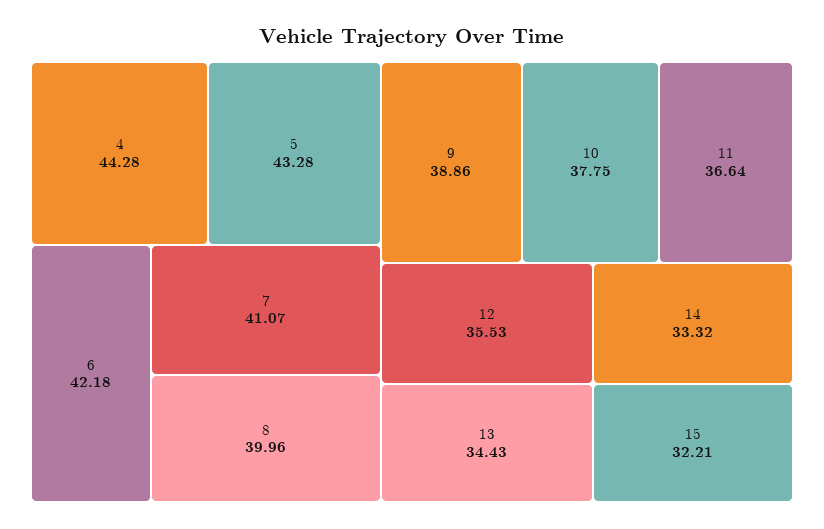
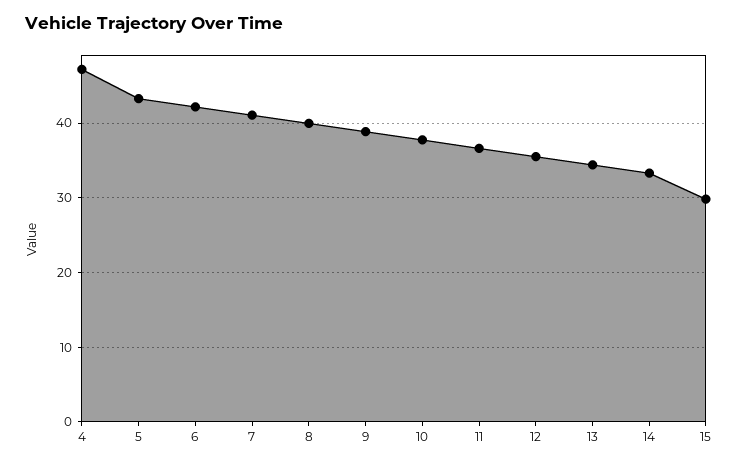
4: 44.28 -> 47
15: 32.21 -> 30

